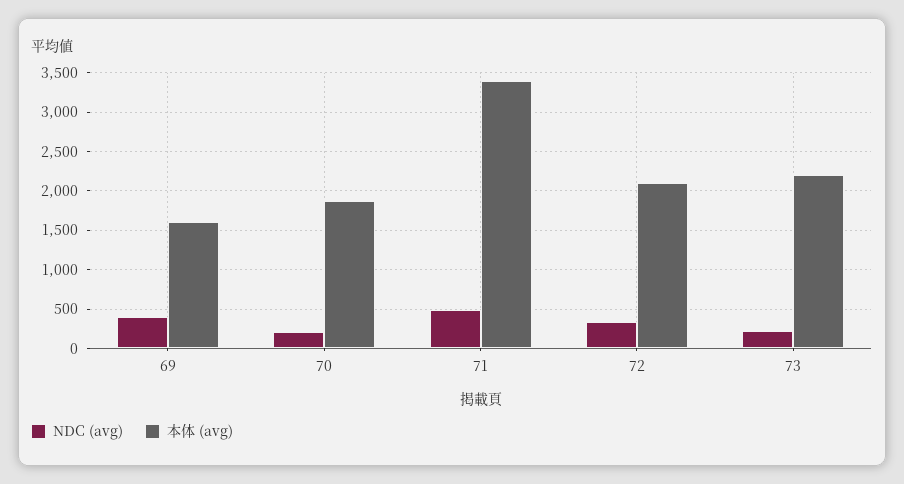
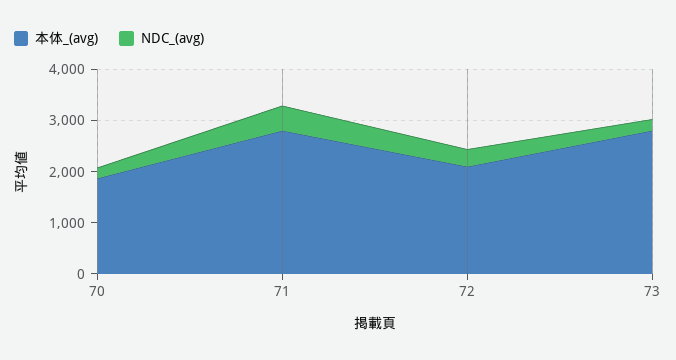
NDC (avg), 69: 400 -> none
本体 (avg), 69: 1600 -> none
本体 (avg), 71: 3400 -> 2800
本体 (avg), 73: 2200 -> 2800

